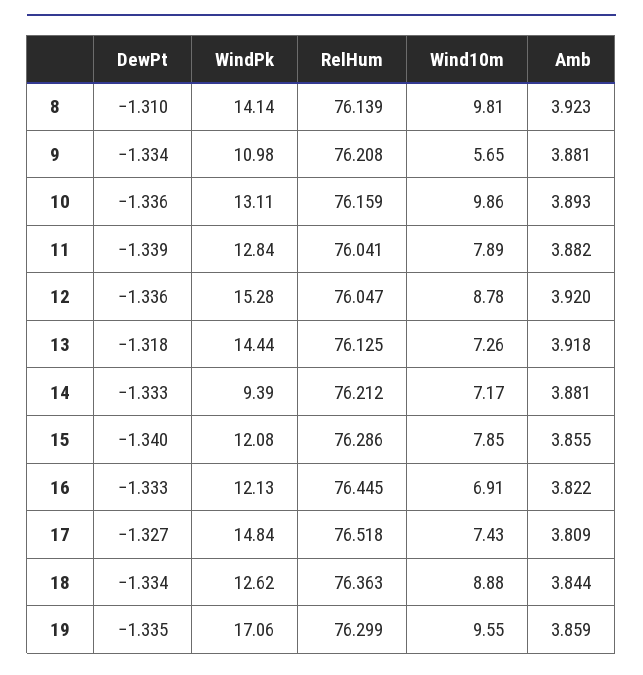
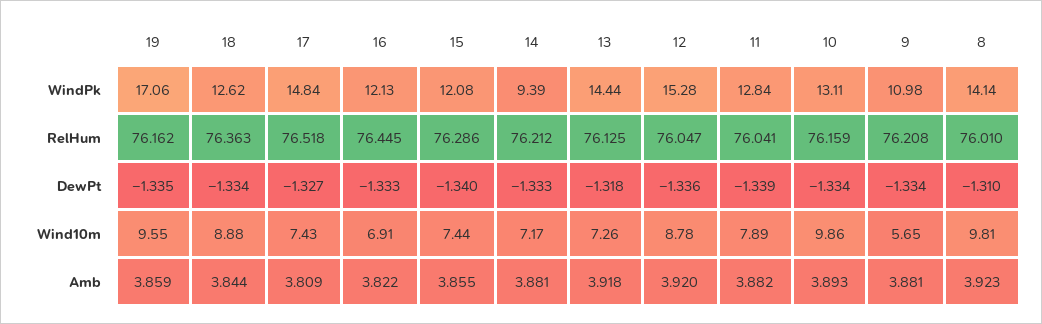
RelHum, 8: 76.139 -> 76.01
DewPt, 10: -1.336 -> -1.334
Wind10m, 15: 7.85 -> 7.44
RelHum, 19: 76.299 -> 76.162

